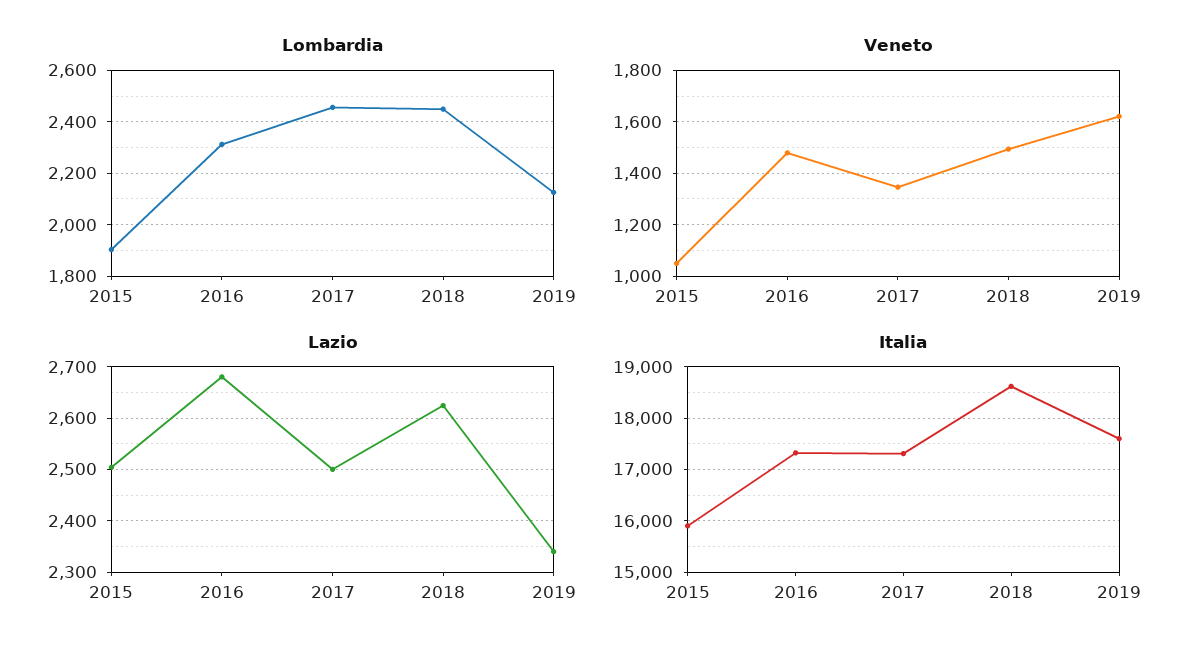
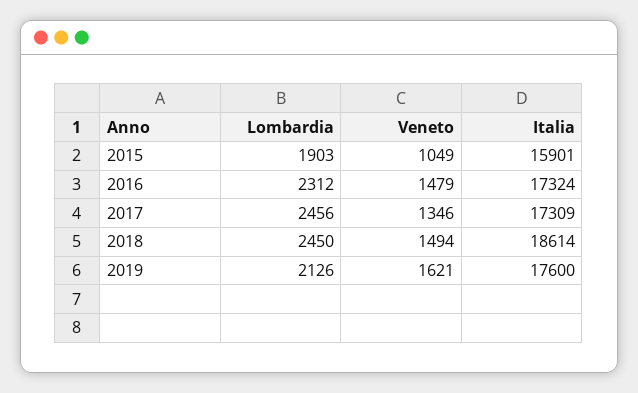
Lazio, 2015: 2500 -> none
Lazio, 2016: 2680 -> none
Lazio, 2017: 2500 -> none
Lazio, 2018: 2620 -> none
Lazio, 2019: 2340 -> none

